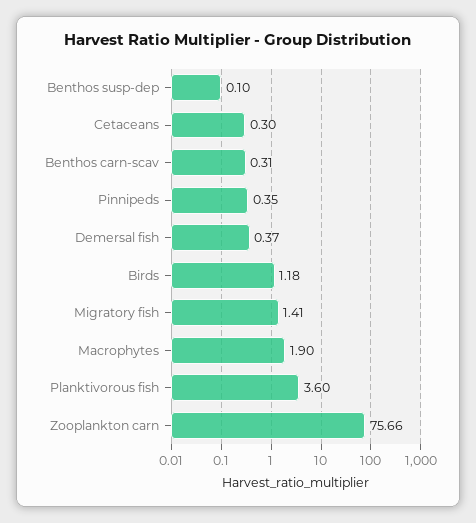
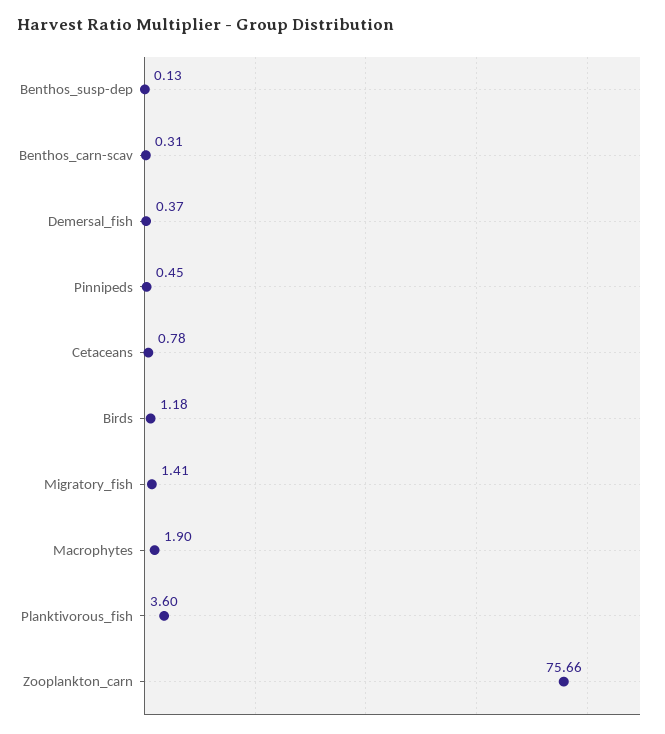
Benthos susp-dep: 0.1 -> 0.13
Cetaceans: 0.3 -> 0.78
Pinnipeds: 0.35 -> 0.45

